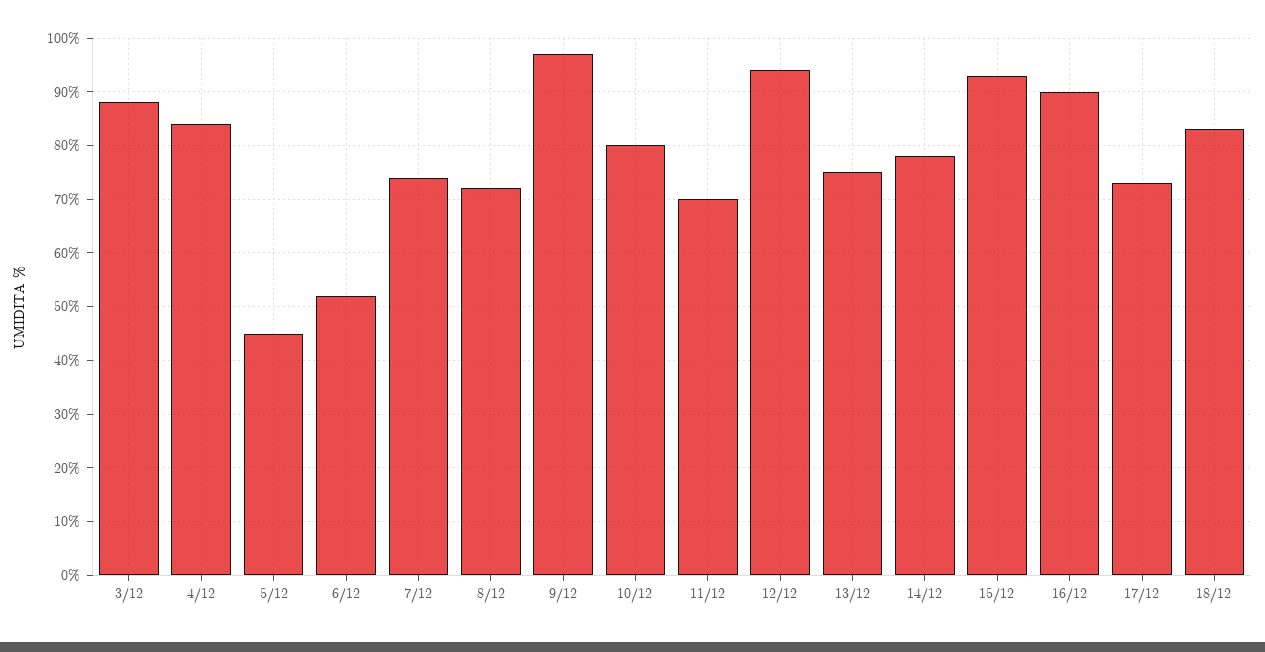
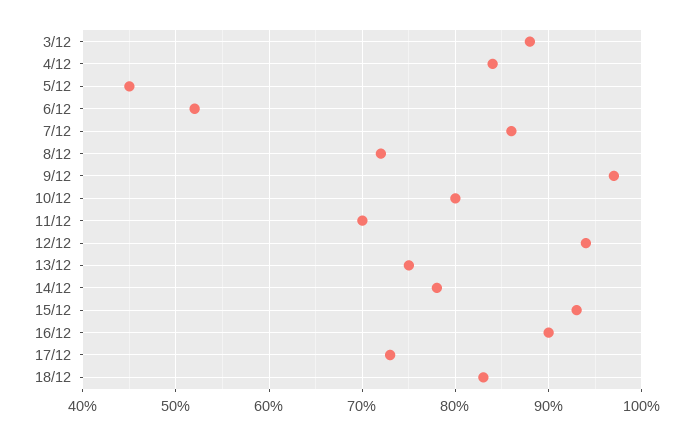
7/12: 75 -> 86

